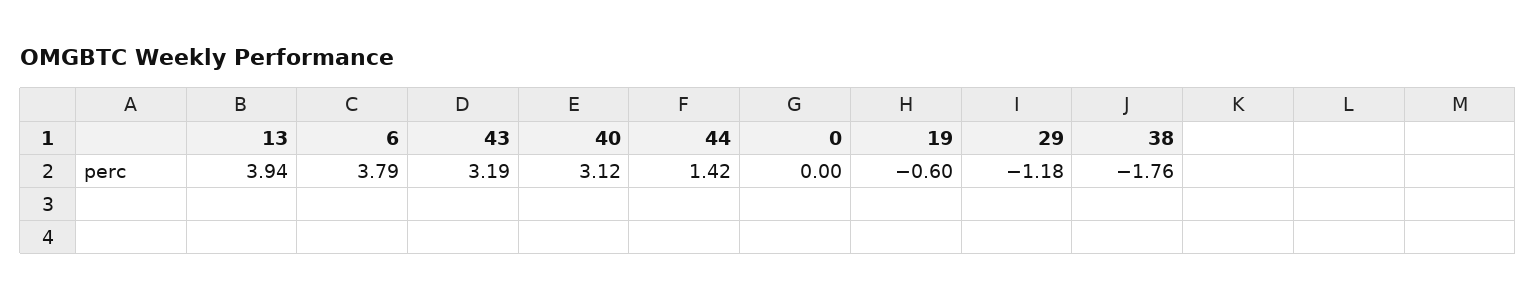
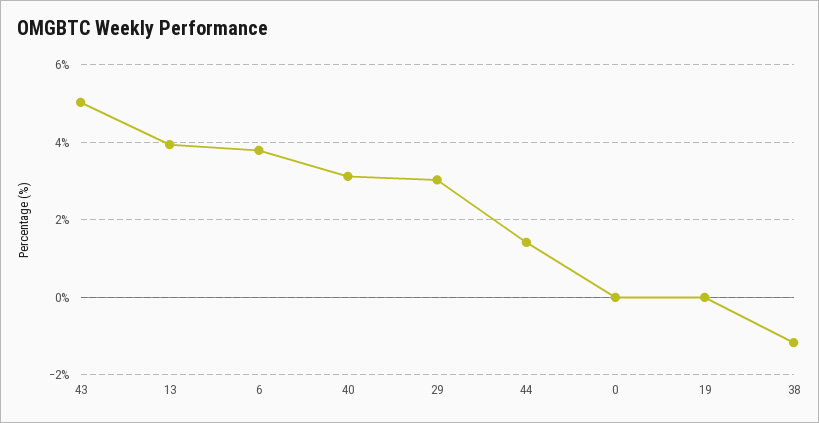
43: 3.19 -> 5
19: -0.6 -> 0
29: -1.18 -> 3
38: -1.76 -> -1.2

